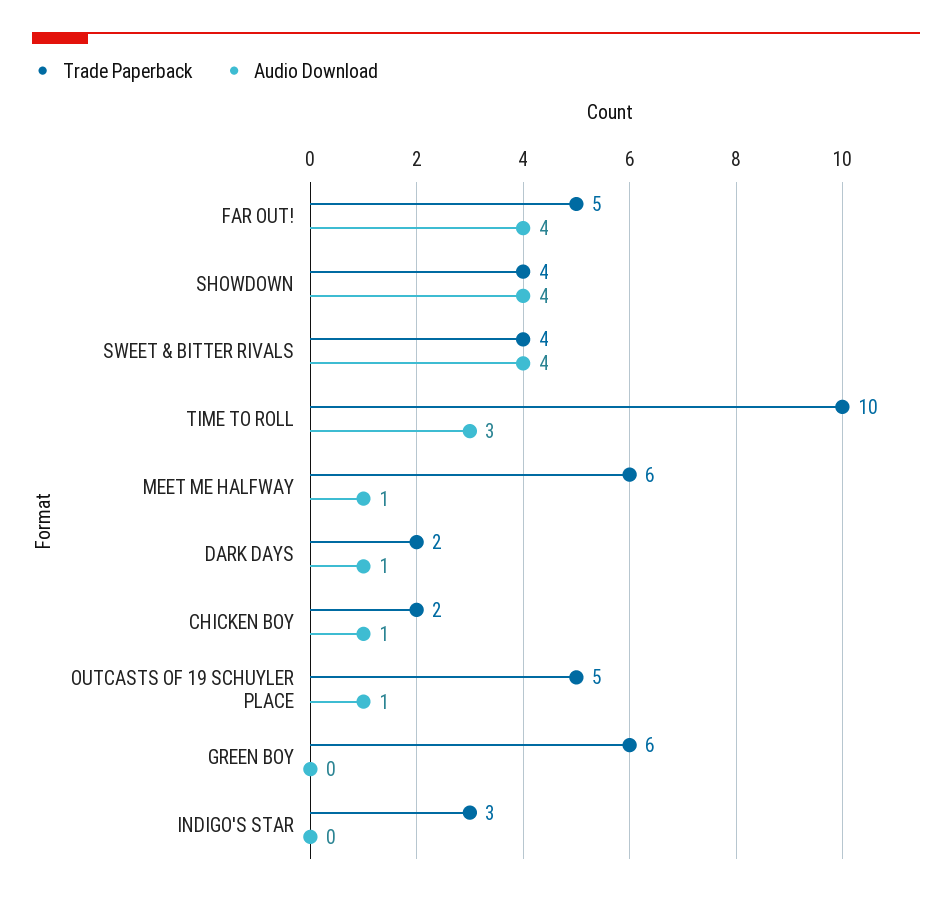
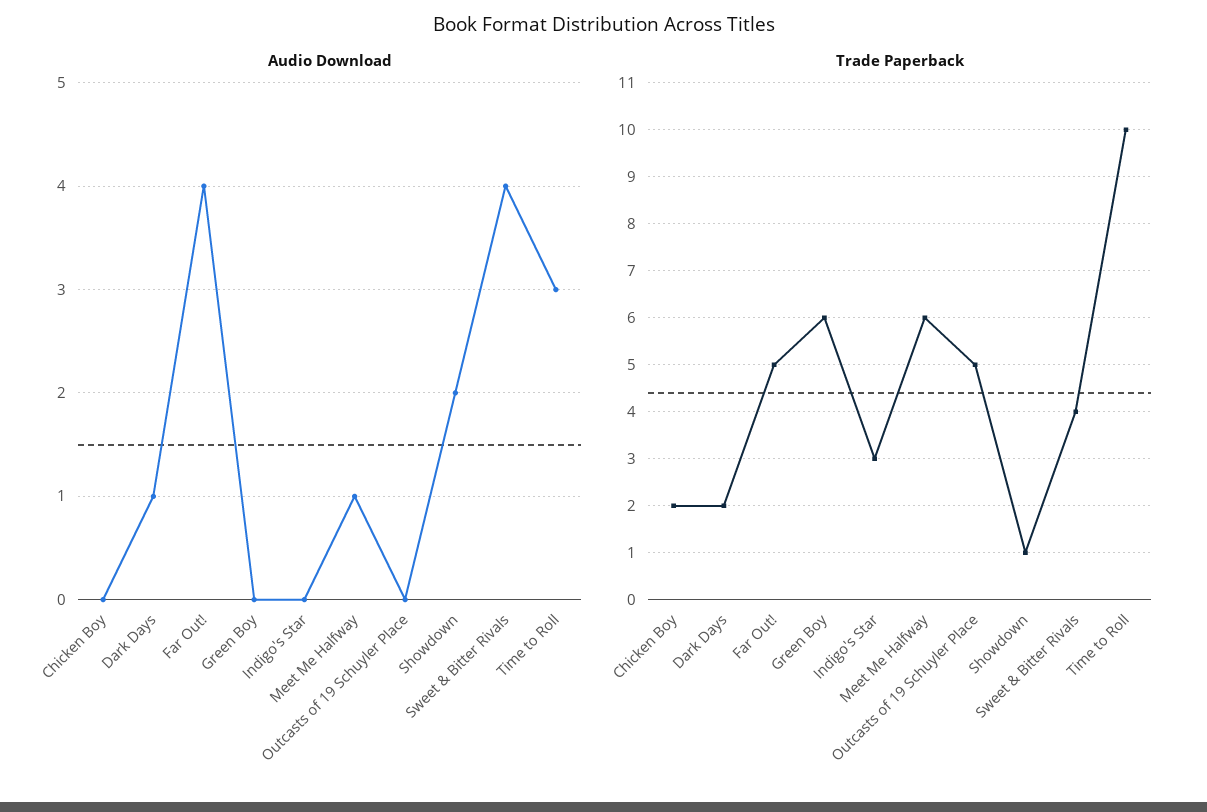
Trade Paperback, SHOWDOWN: 4 -> 1
Audio Download, SHOWDOWN: 4 -> 2
Audio Download, CHICKEN BOY: 1 -> 0
Audio Download, OUTCASTS OF 19 SCHUYLER PLACE: 1 -> 0

